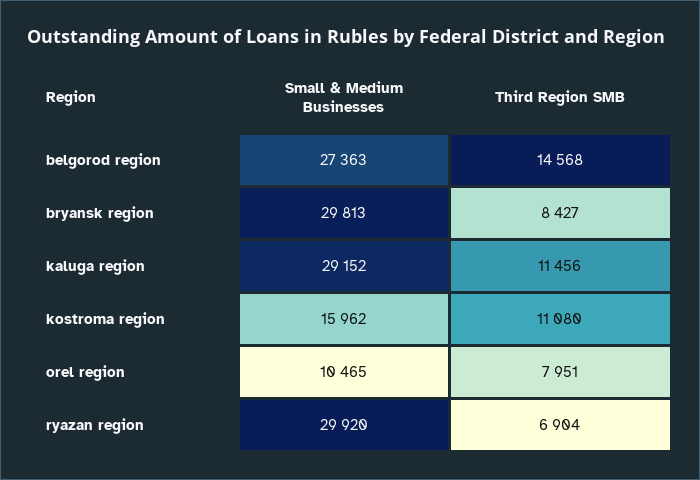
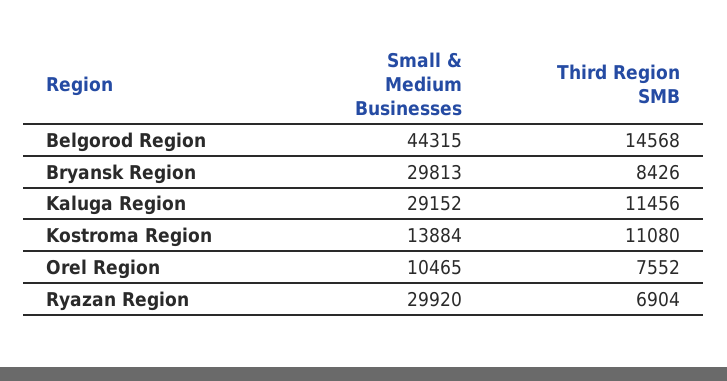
Small & Medium Businesses, belgorod region: 27363 -> 44315
Third Region SMB, bryansk region: 8427 -> 8426
Small & Medium Businesses, kostroma region: 15962 -> 13884
Third Region SMB, orel region: 7951 -> 7552

